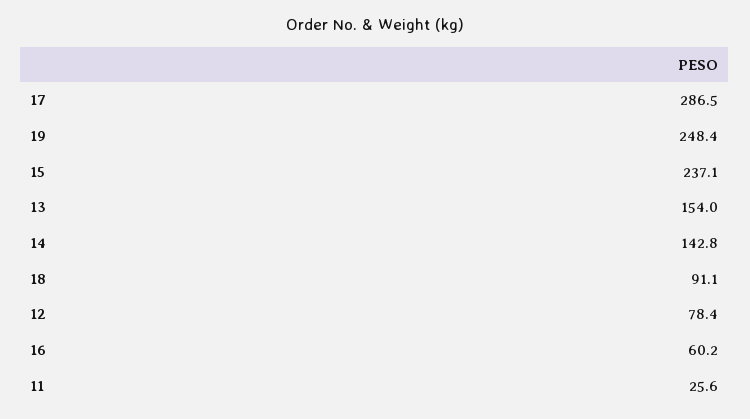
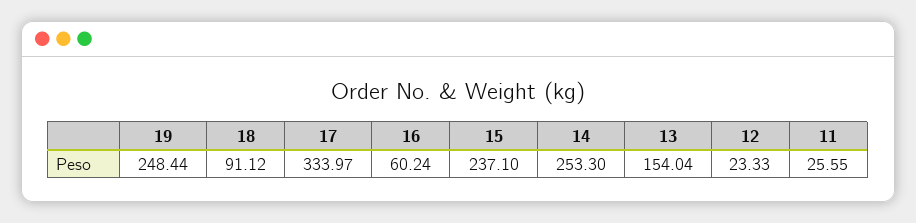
17: 286.5 -> 333.97
14: 142.8 -> 253.3
12: 78.4 -> 23.33

